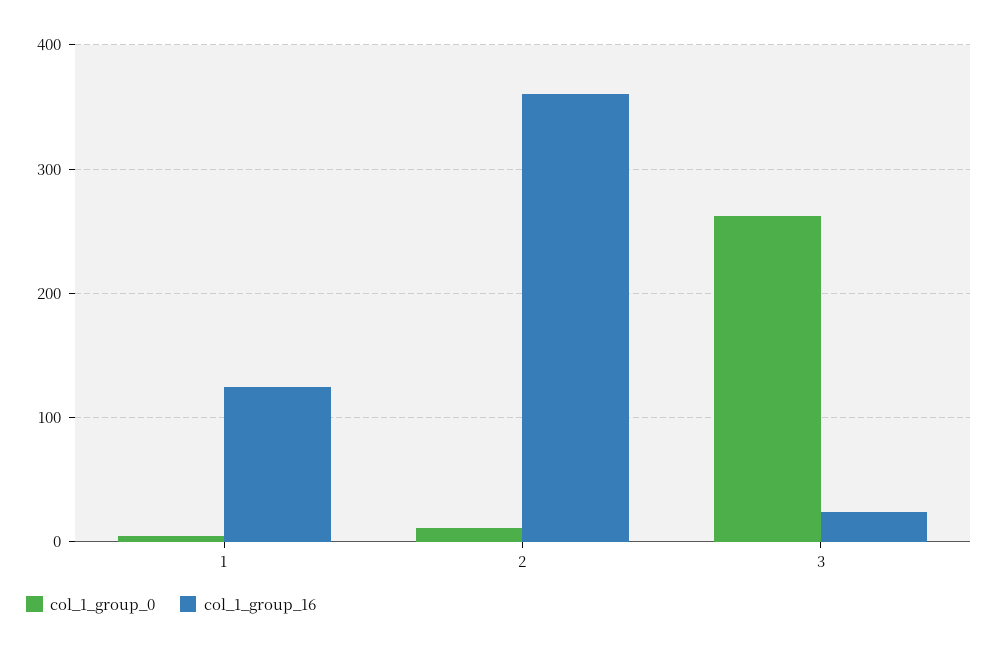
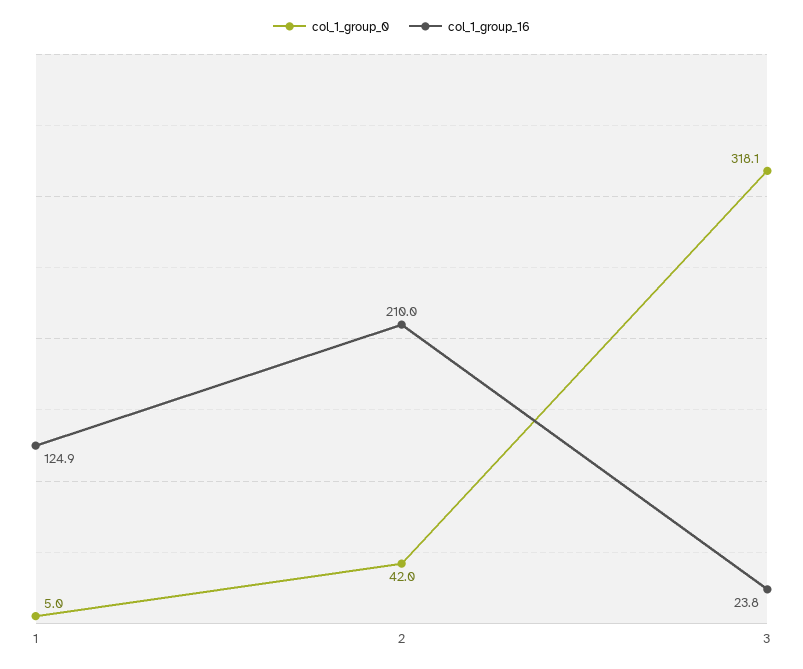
col_1_group_0, 2: 10 -> 42
col_1_group_16, 2: 360 -> 210
col_1_group_0, 3: 260 -> 318.1

